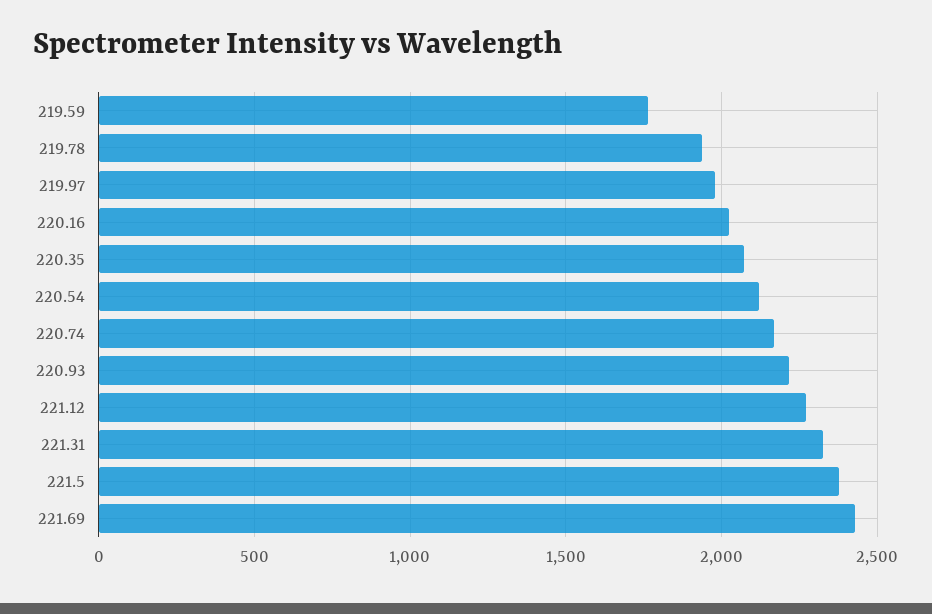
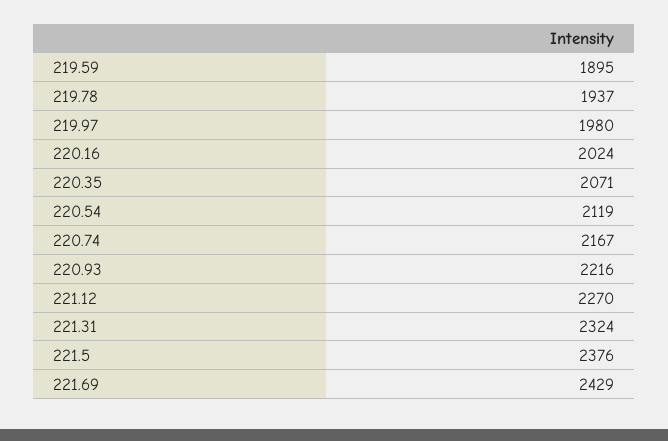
219.59: 1750 -> 1895

